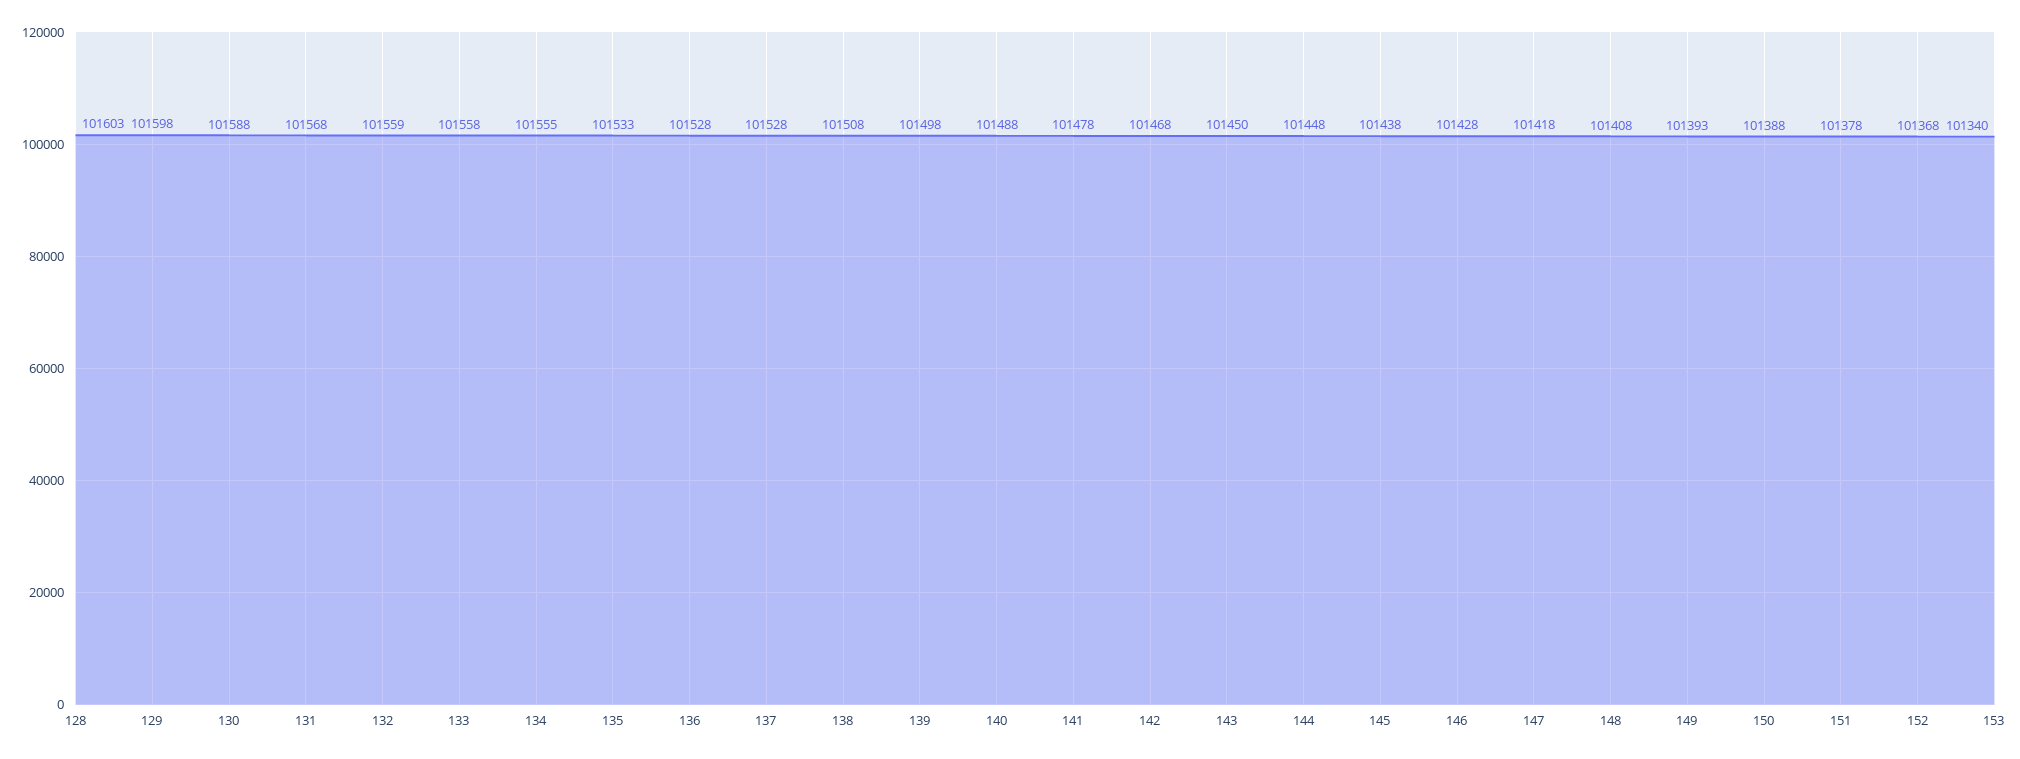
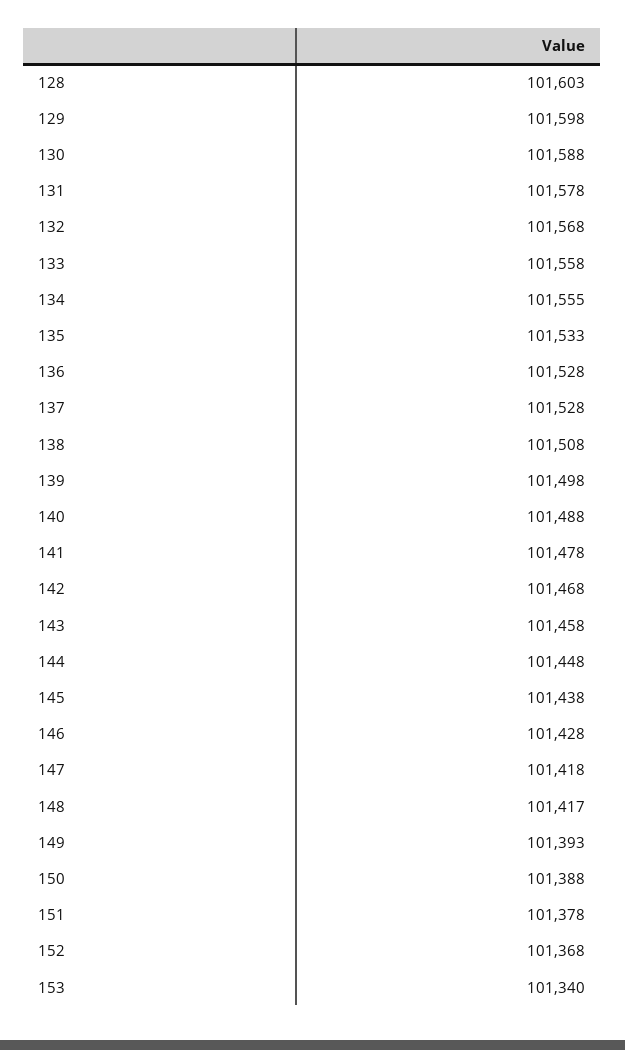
131: 101568 -> 101578
132: 101559 -> 101568
143: 101450 -> 101458
148: 101408 -> 101417

